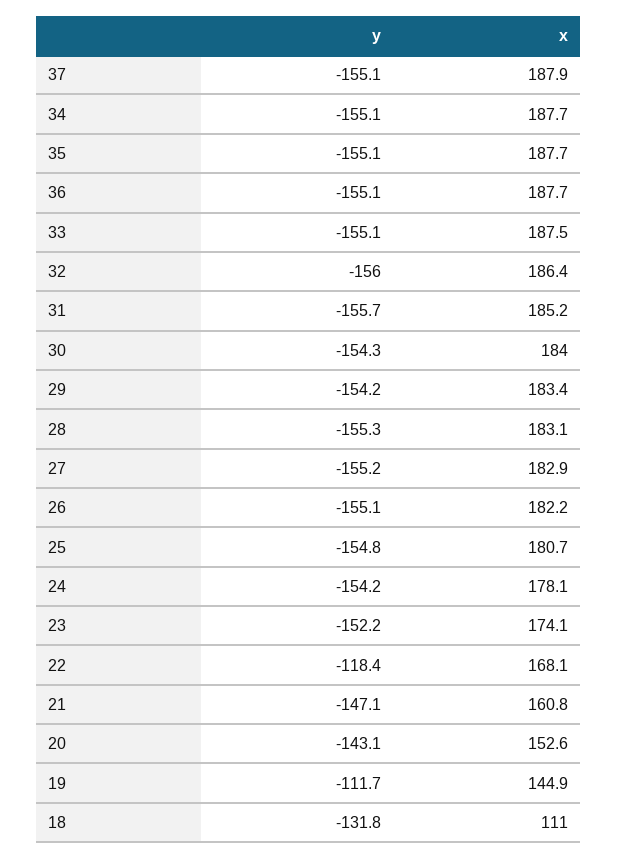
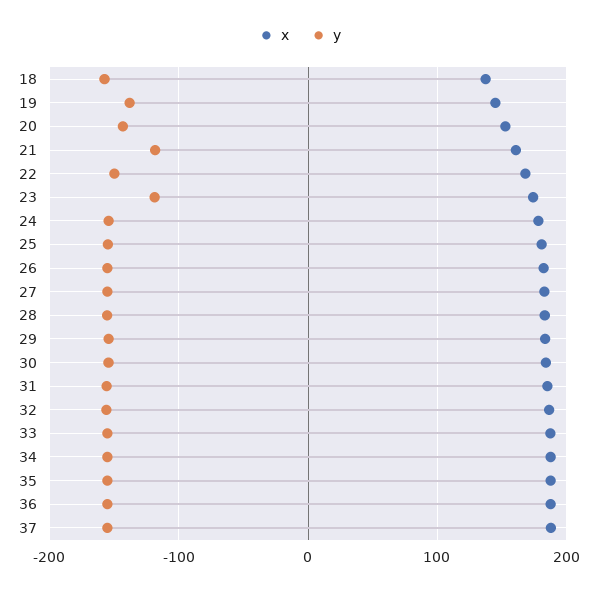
y, 23: -152.2 -> -120
y, 22: -118.4 -> -150
y, 21: -147.1 -> -120
y, 19: -111.7 -> -140
y, 18: -131.8 -> -160
x, 18: 111 -> 140

